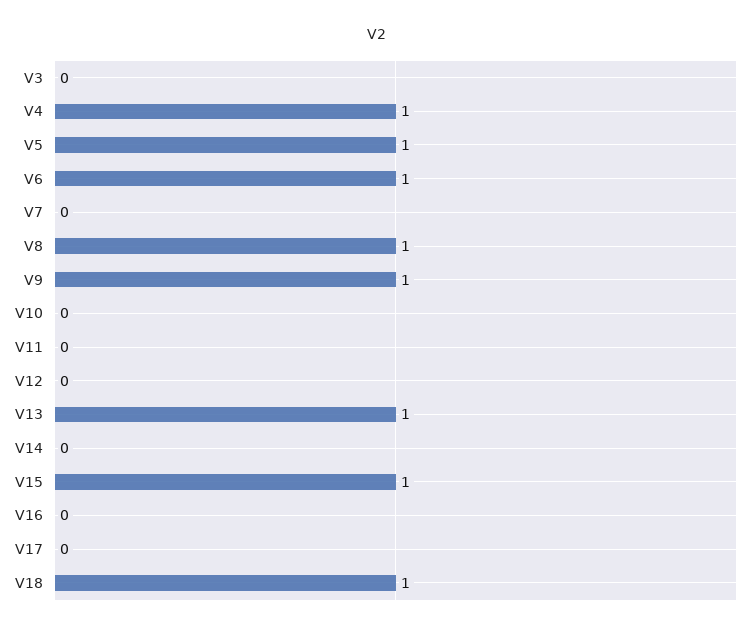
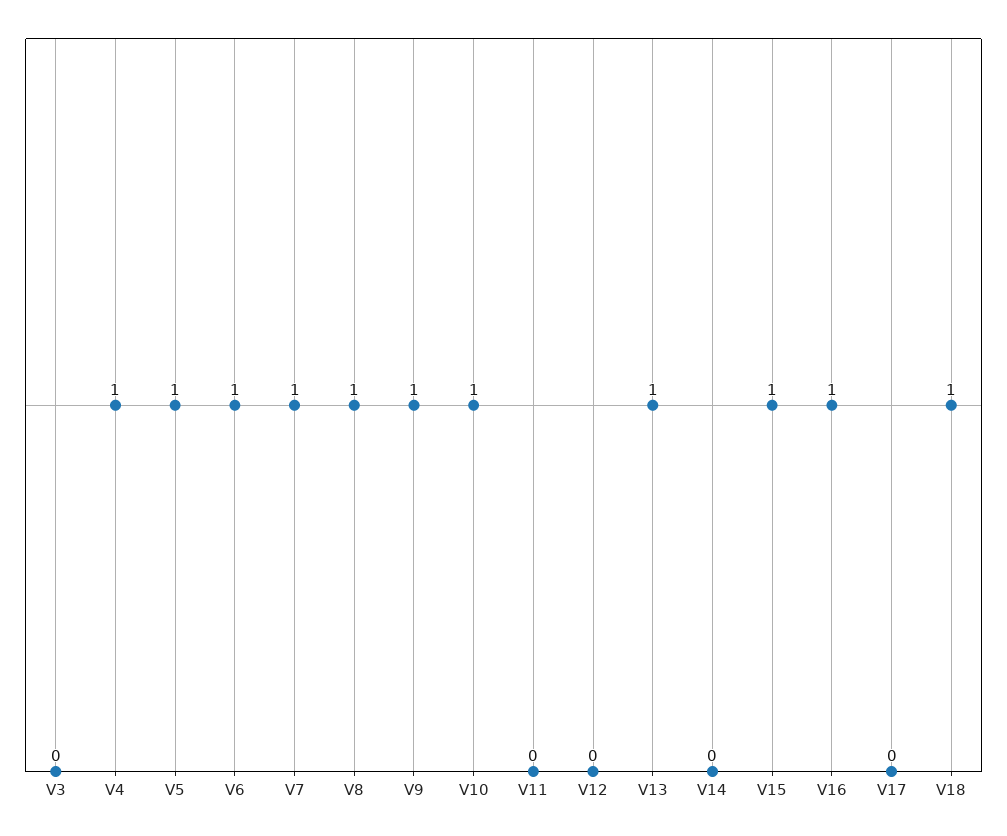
V7: 0 -> 1
V10: 0 -> 1
V16: 0 -> 1

